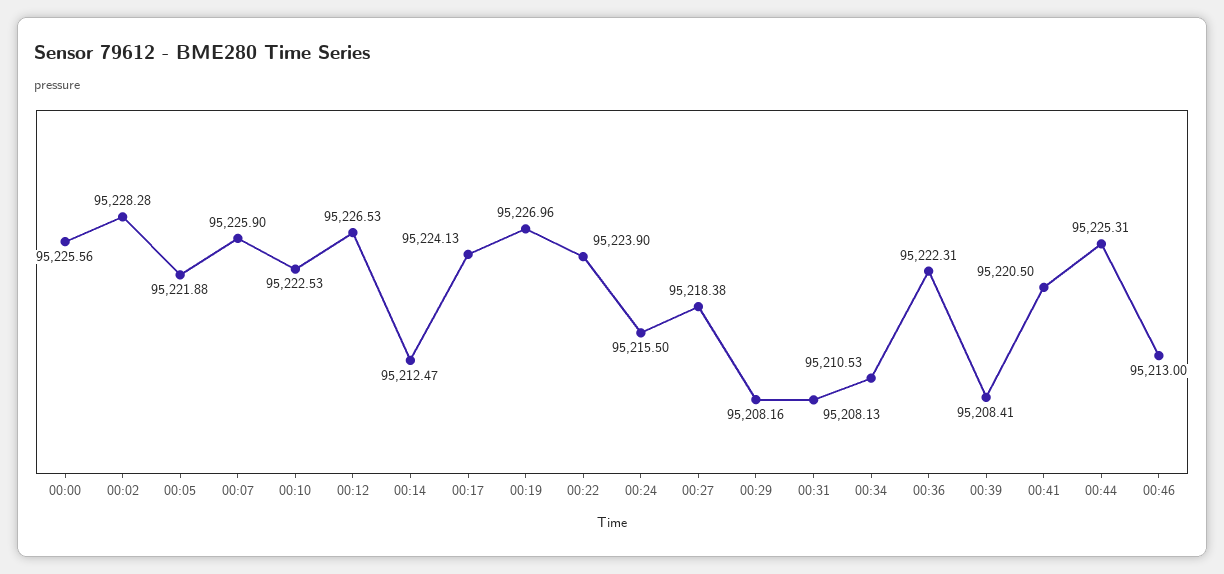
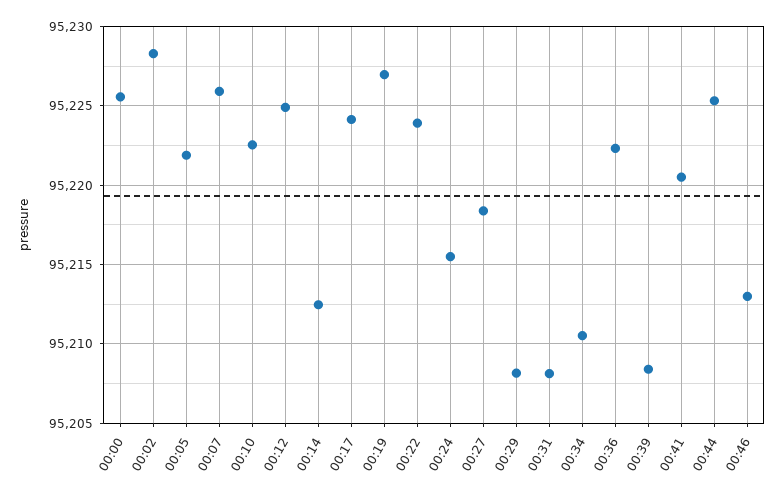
00:12: 95226.53 -> 95225

